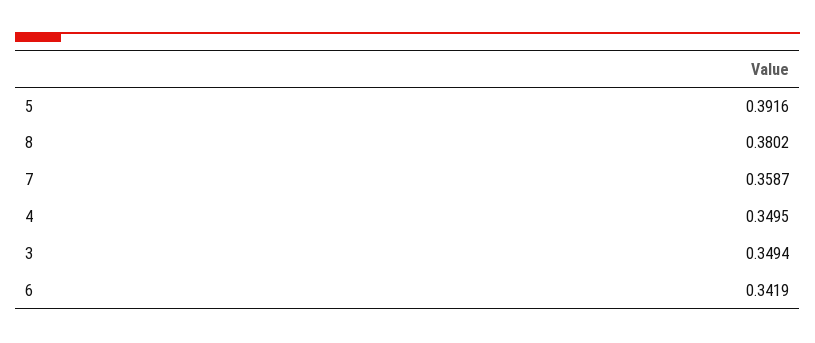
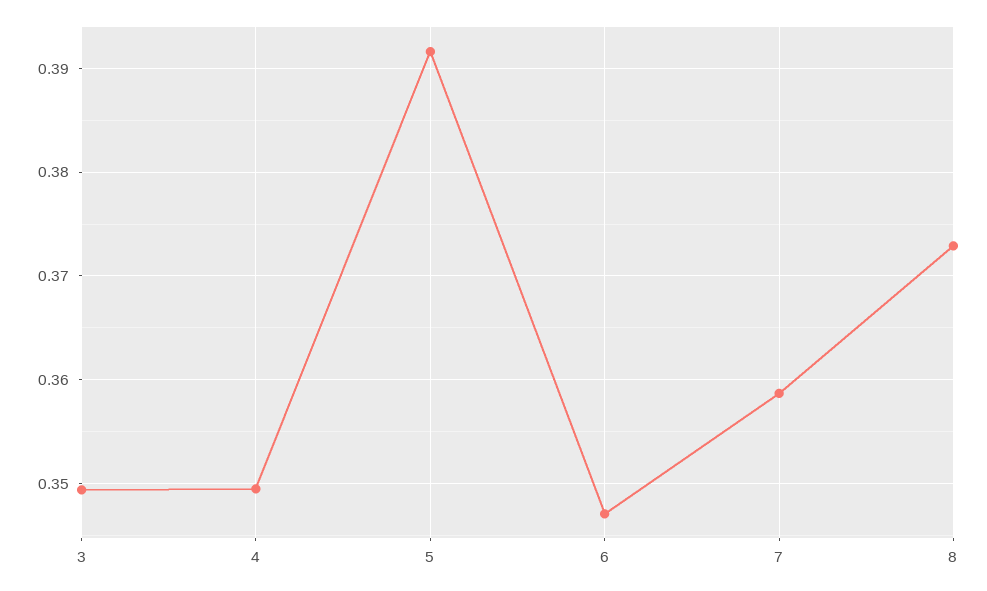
8: 0.3802 -> 0.373
6: 0.3419 -> 0.347

